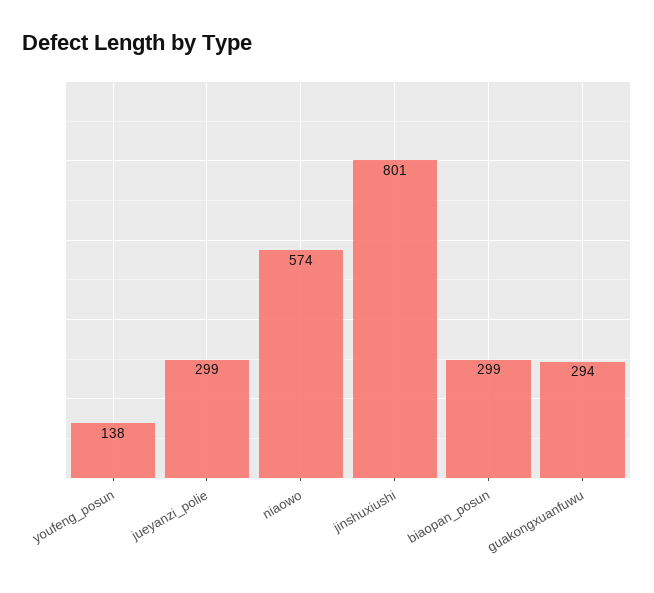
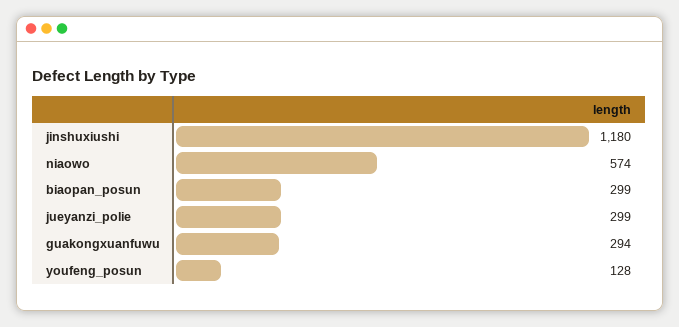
youfeng_posun: 138 -> 128
jinshuxiushi: 801 -> 1180

